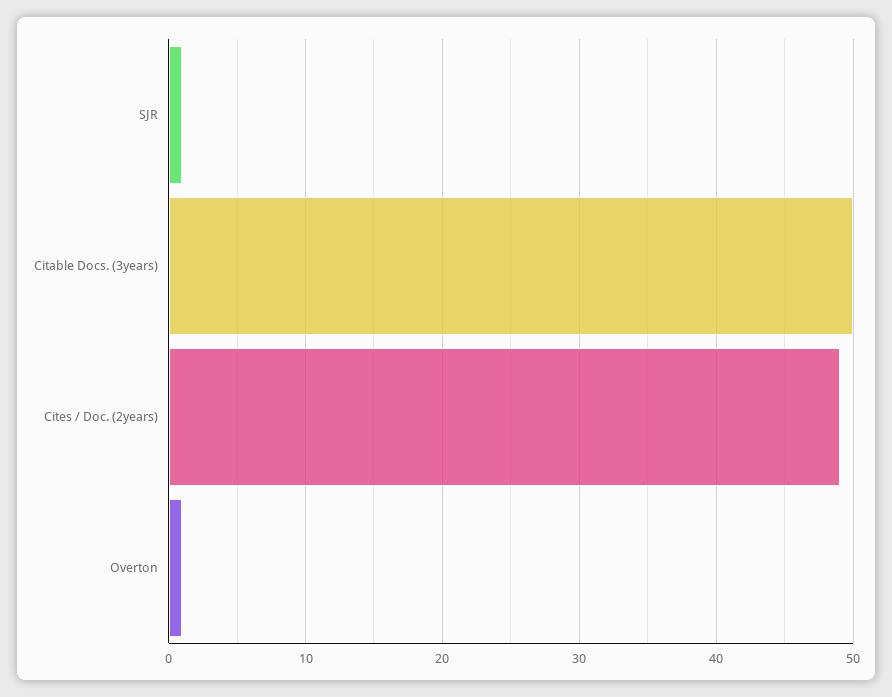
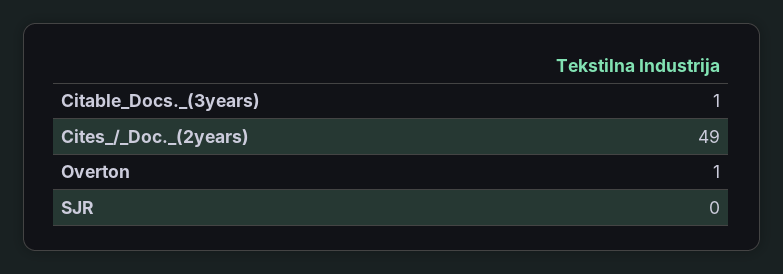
SJR: 1 -> 0
Citable Docs. (3years): 50 -> 1

